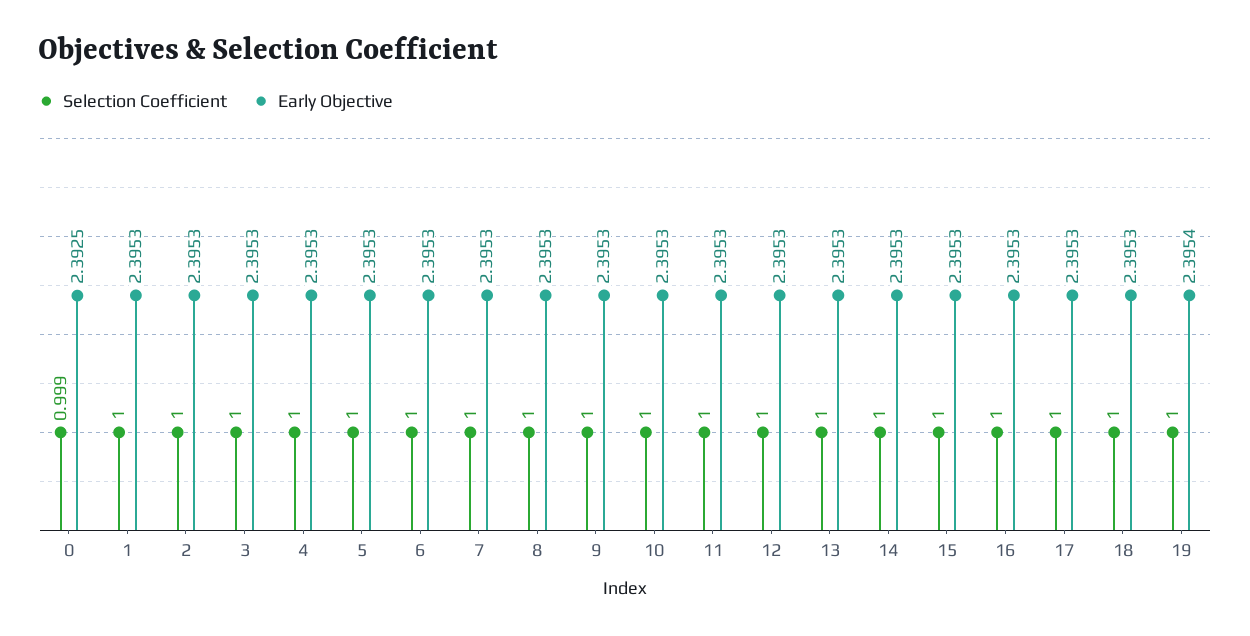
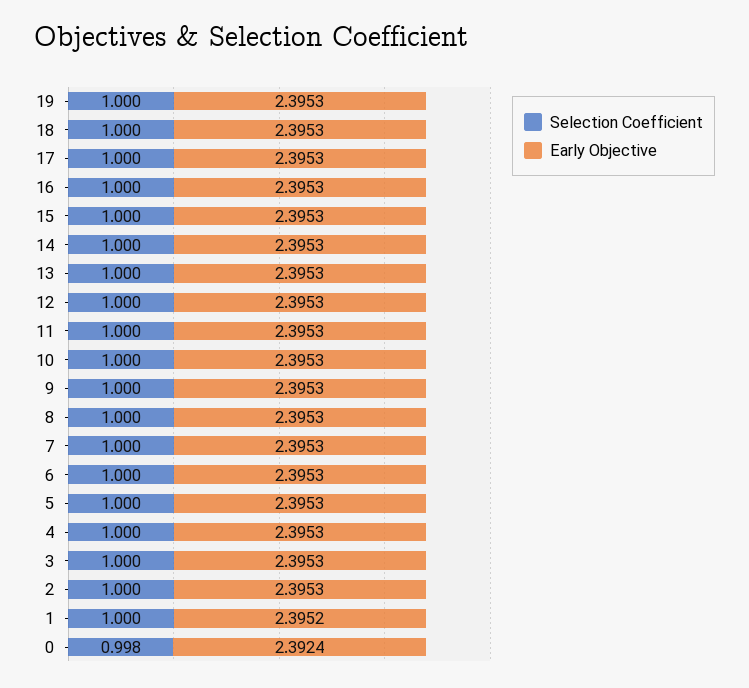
Selection Coefficient, 0: 0.999 -> 0.998
Early Objective, 0: 2.3925 -> 2.3924
Early Objective, 1: 2.3953 -> 2.3952
Early Objective, 19: 2.3954 -> 2.3953

